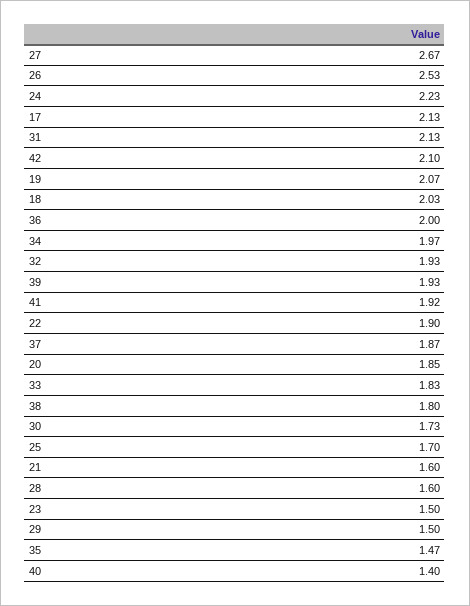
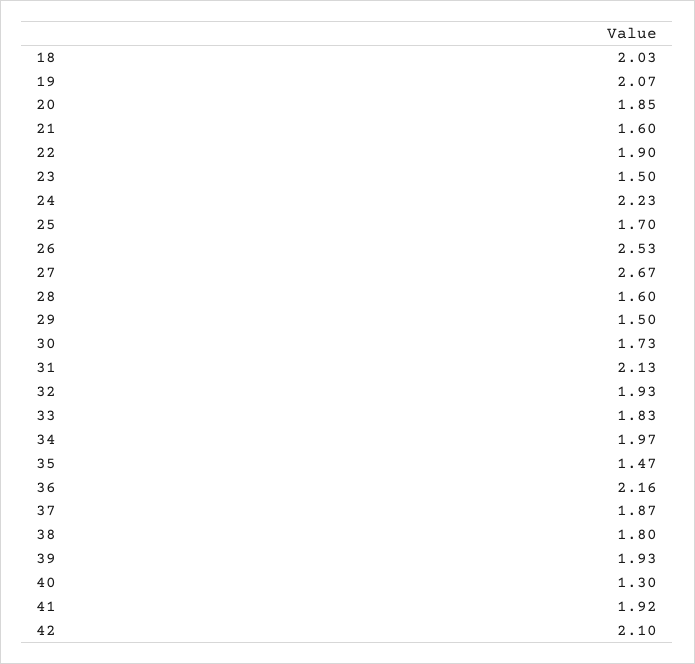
17: 2.13 -> none
36: 2 -> 2.16
40: 1.4 -> 1.3

